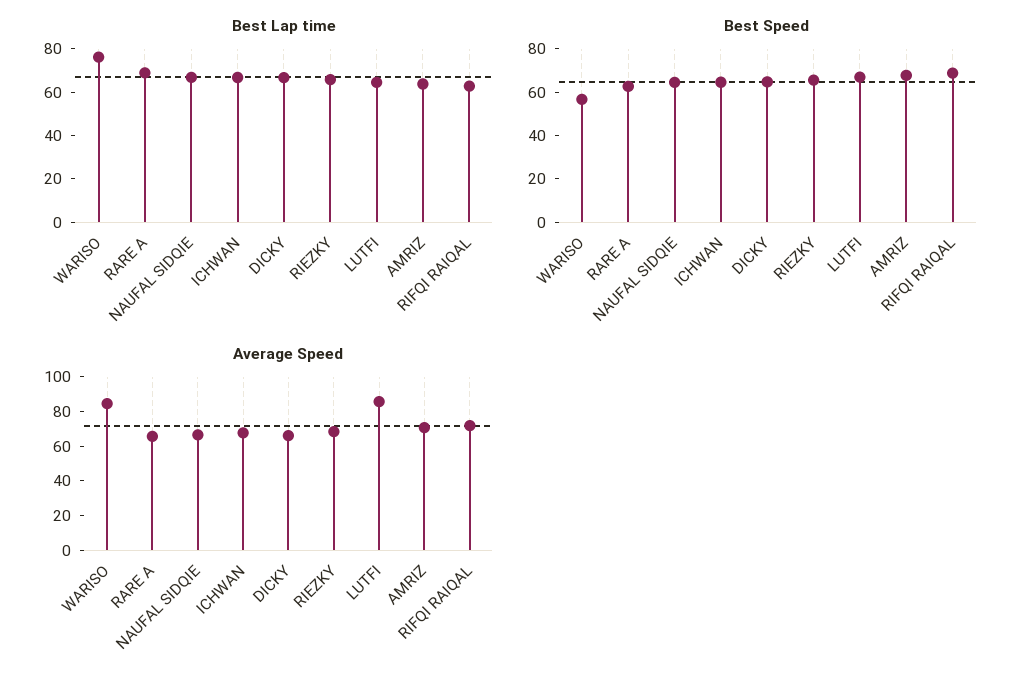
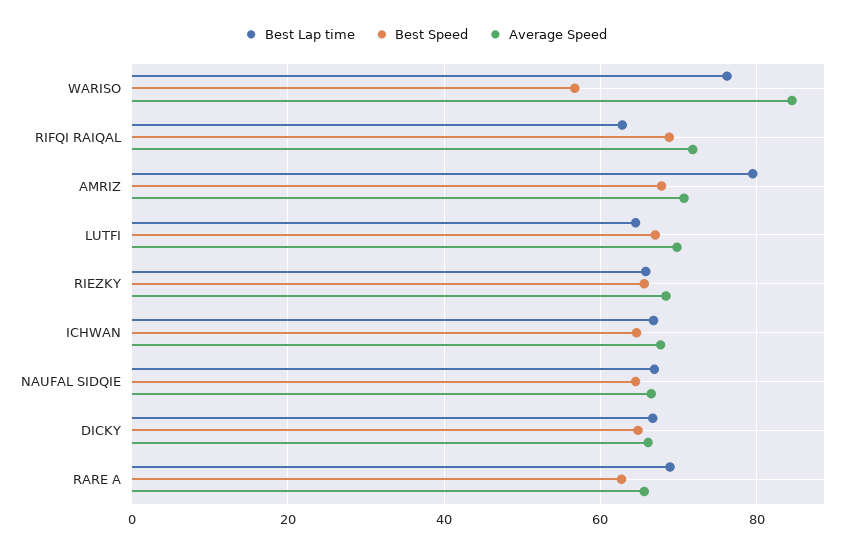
Best Lap time, AMRIZ: 65 -> 80
Average Speed, LUTFI: 85 -> 70

